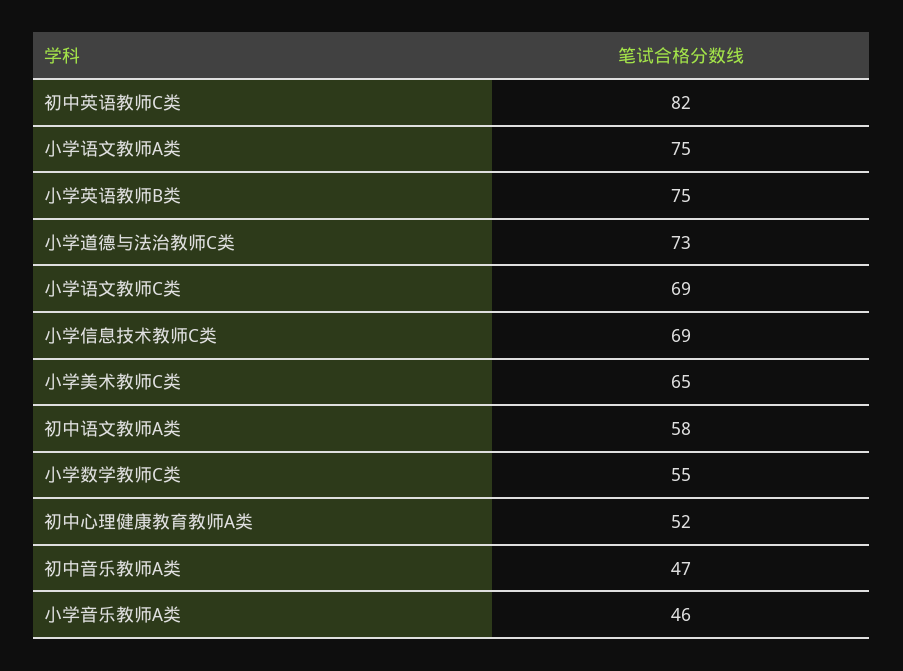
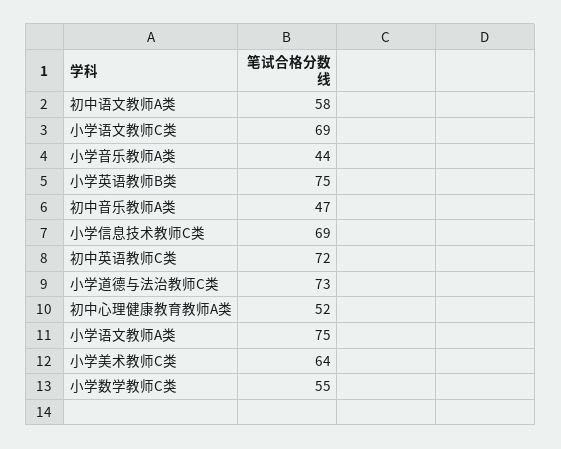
初中英语教师C类: 82 -> 72
小学美术教师C类: 65 -> 64
小学音乐教师A类: 46 -> 44

